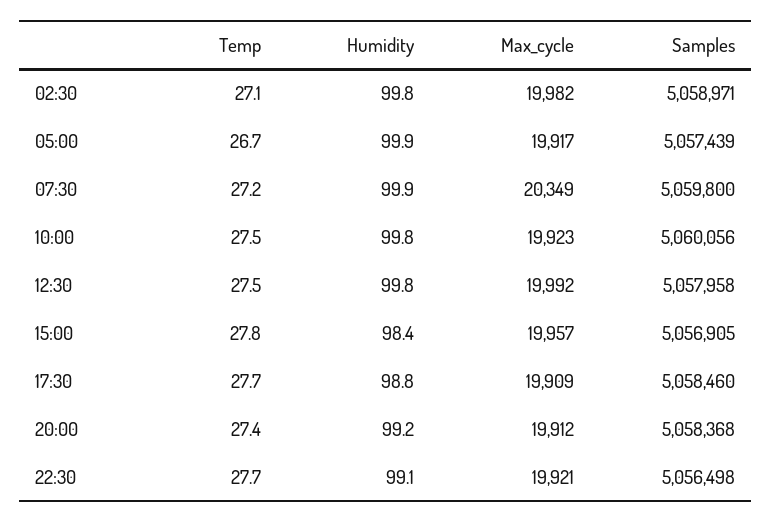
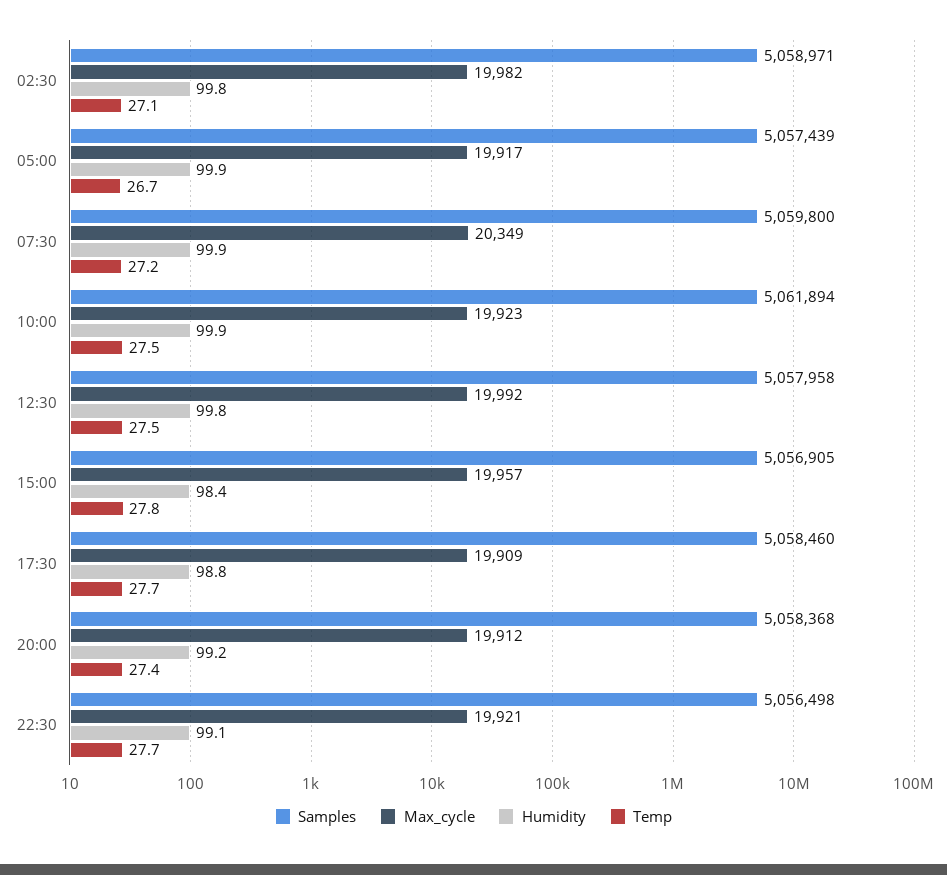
Humidity, 10:00: 99.8 -> 99.9
Samples, 10:00: 5060056 -> 5061894

